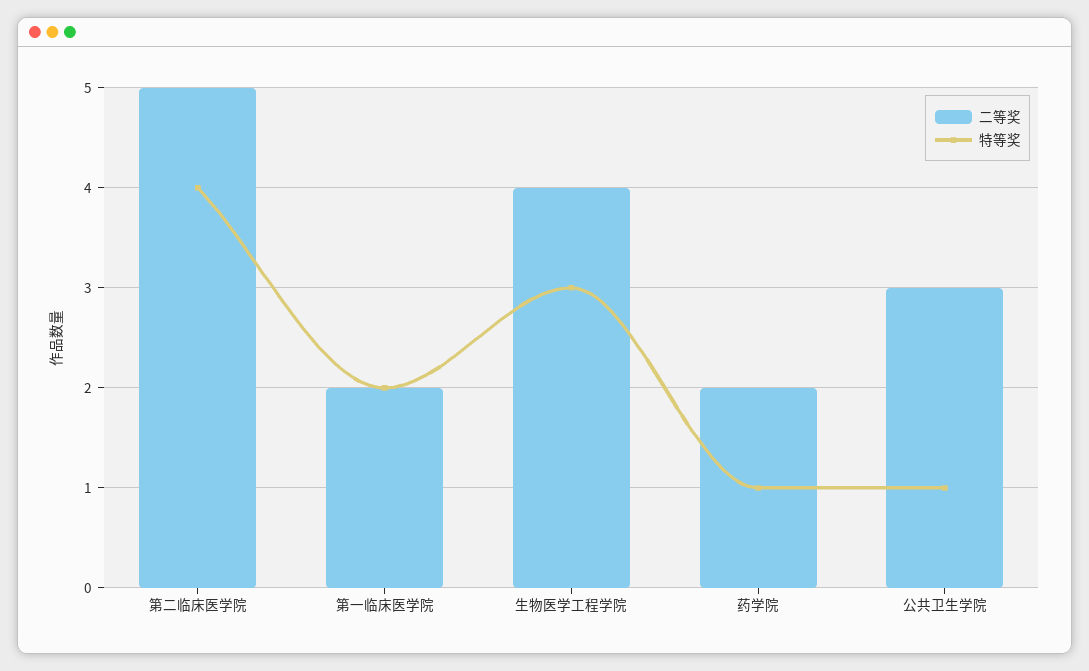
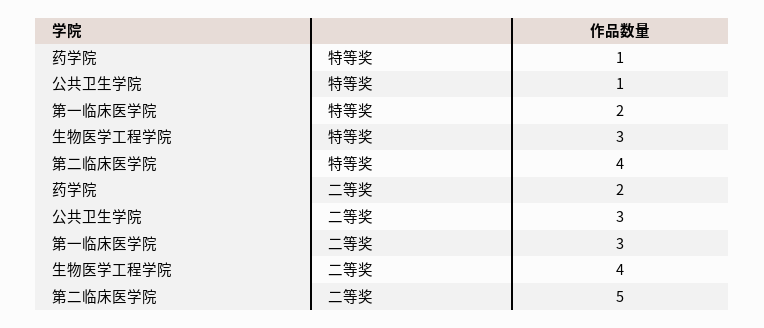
二等奖, 第一临床医学院: 2 -> 3

